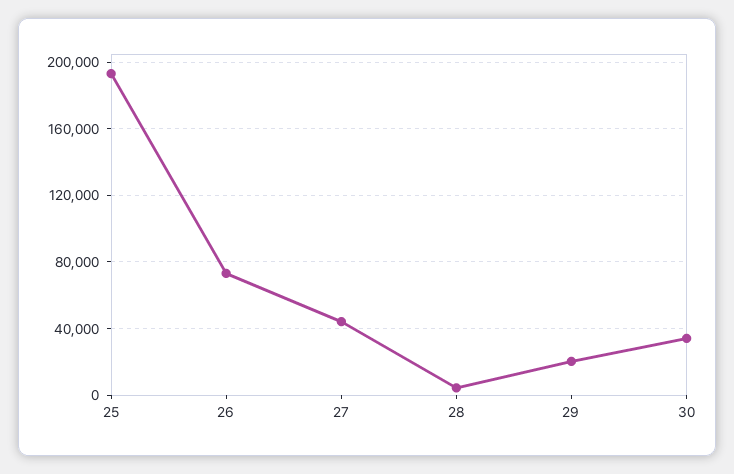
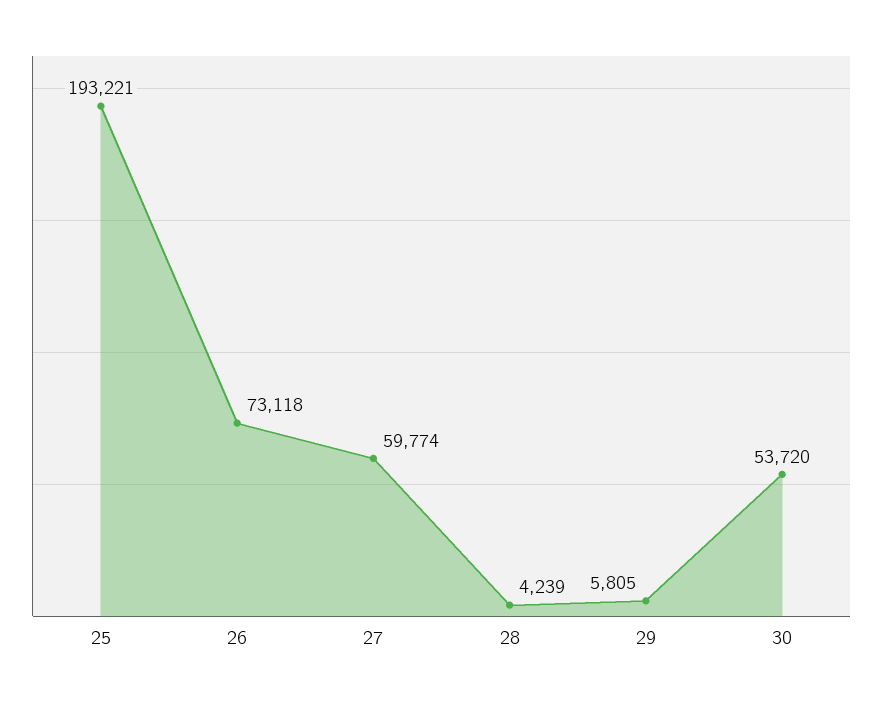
27: 45000 -> 59774
29: 20000 -> 5805
30: 35000 -> 53720

